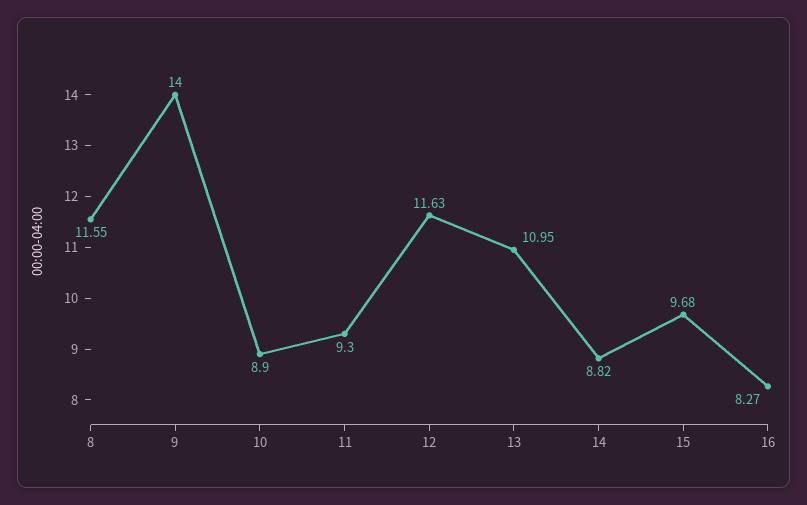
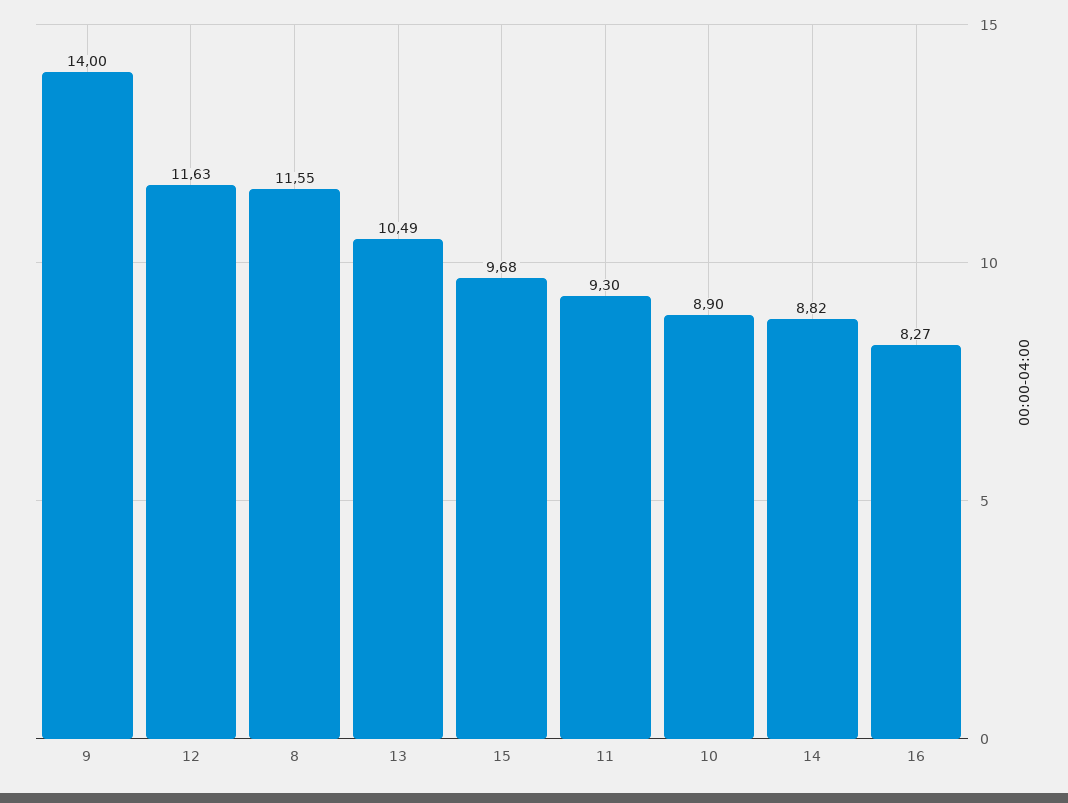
13: 10.95 -> 10.49

